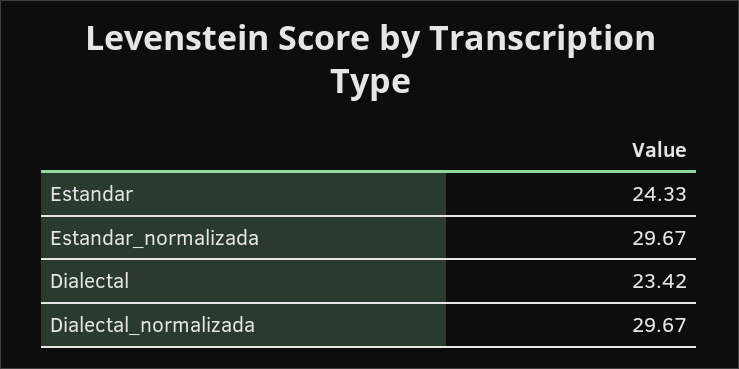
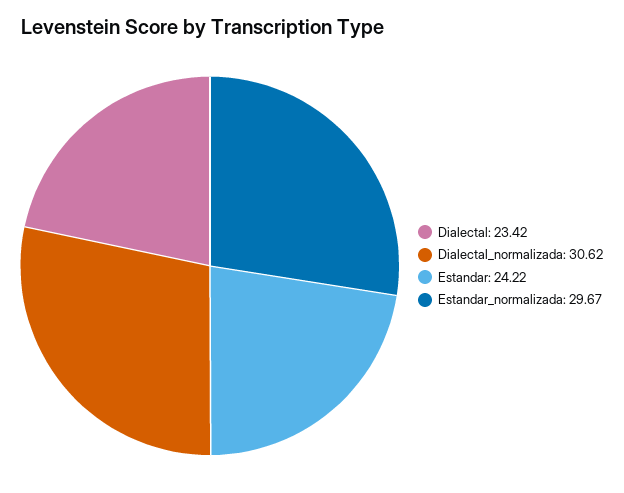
Estandar: 24.33 -> 24.22
Dialectal_normalizada: 29.67 -> 30.62

